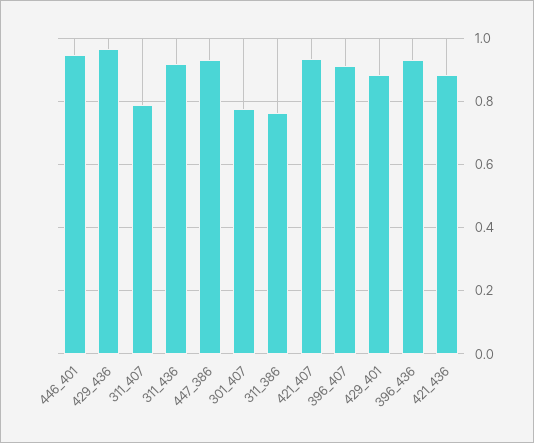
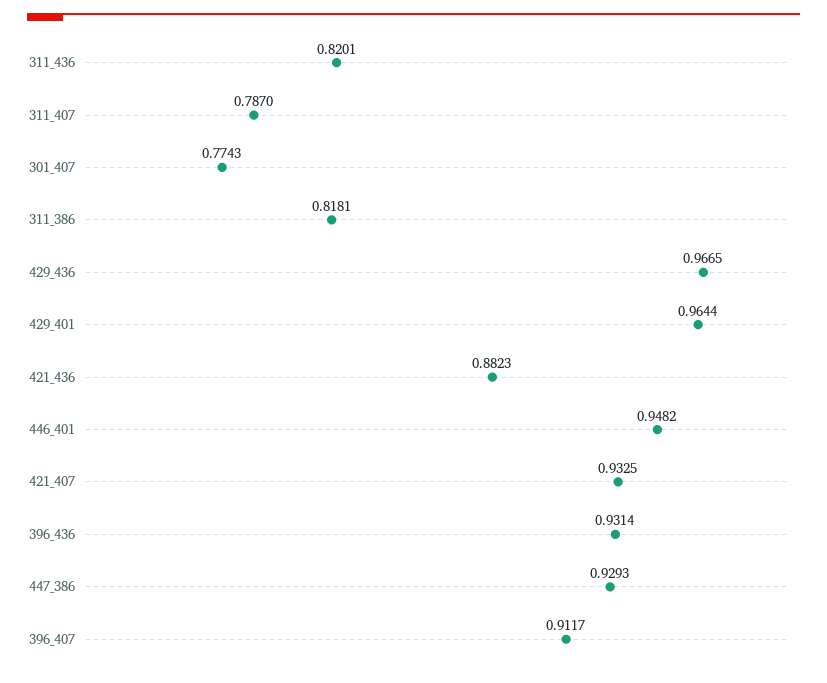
311_436: 0.92 -> 0.8201
311_386: 0.76 -> 0.8181
429_401: 0.88 -> 0.9644

